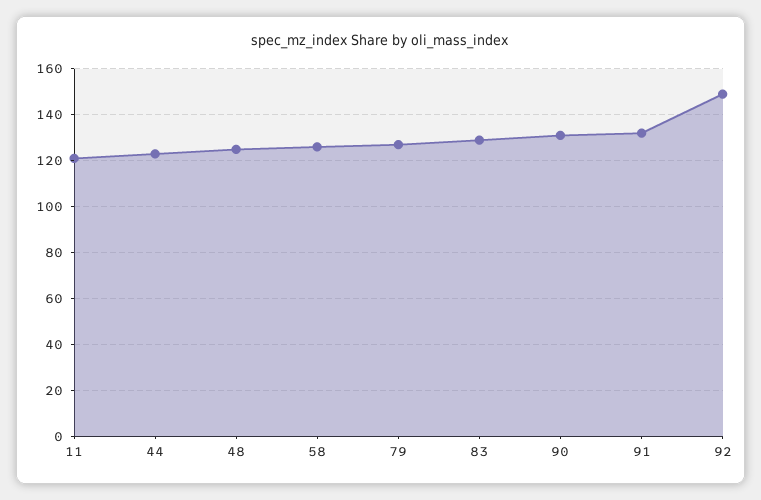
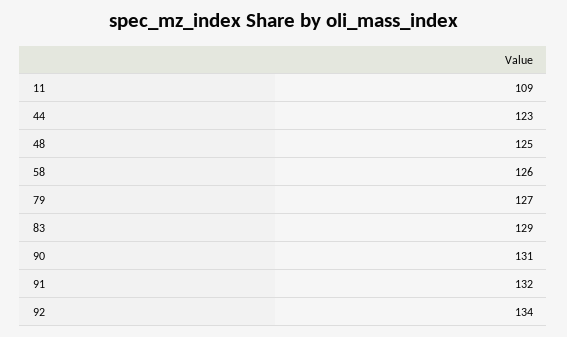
11: 120 -> 109
92: 150 -> 134

